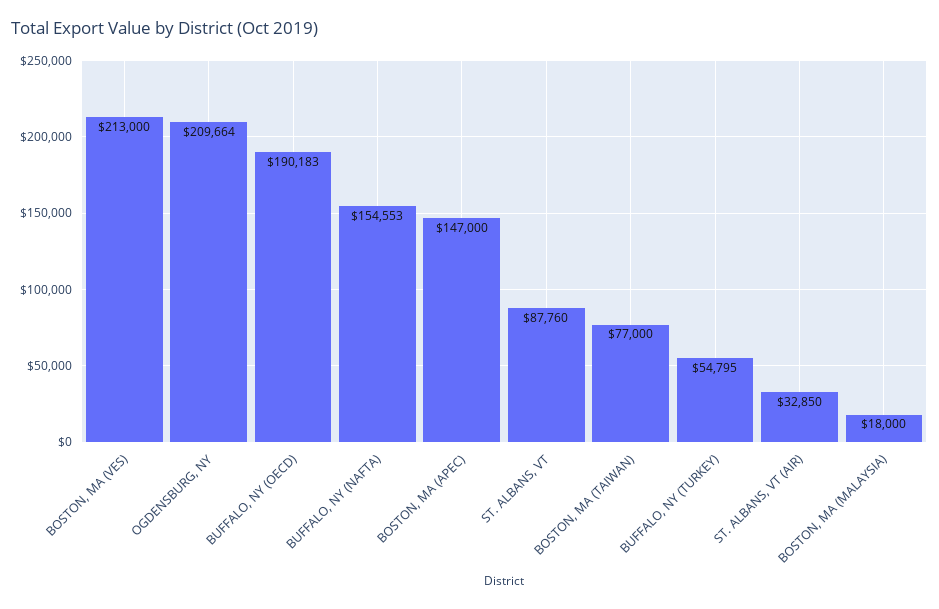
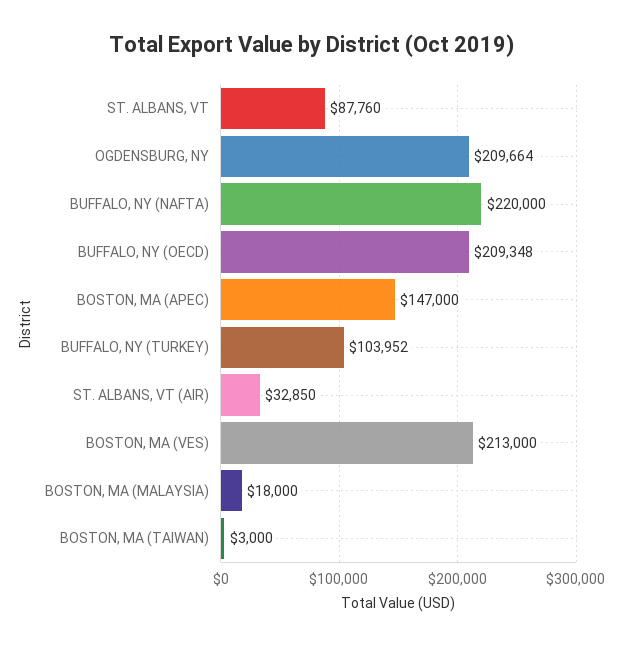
BUFFALO, NY (OECD): 190183 -> 209348
BUFFALO, NY (NAFTA): 154553 -> 220000
BOSTON, MA (TAIWAN): 77000 -> 3000
BUFFALO, NY (TURKEY): 54795 -> 103952

